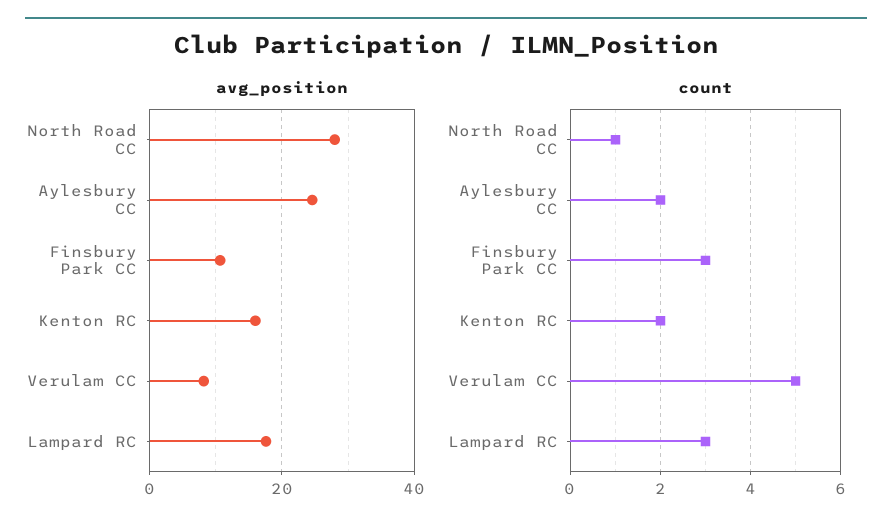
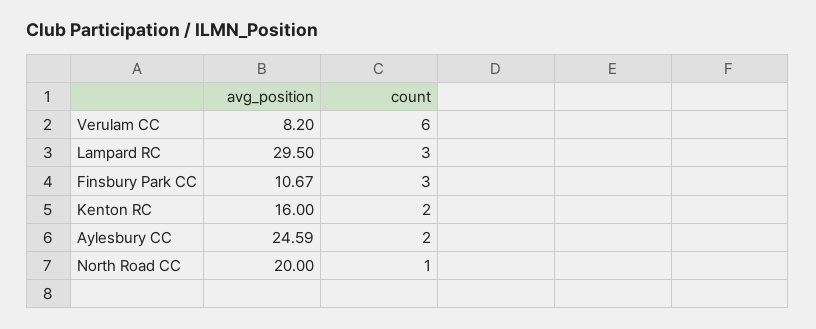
avg_position, North Road CC: 28 -> 20
avg_position, Lampard RC: 18 -> 29.5
count, Verulam CC: 5 -> 6

